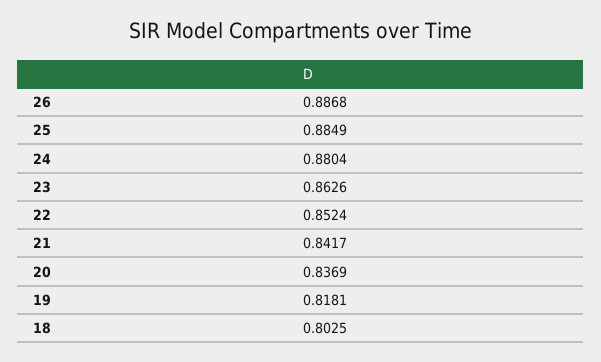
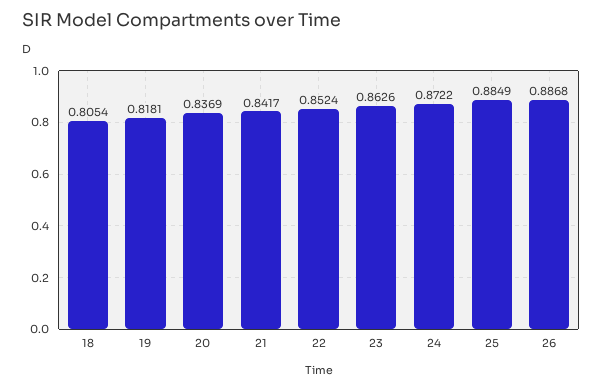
24: 0.8804 -> 0.8722
18: 0.8025 -> 0.8054

